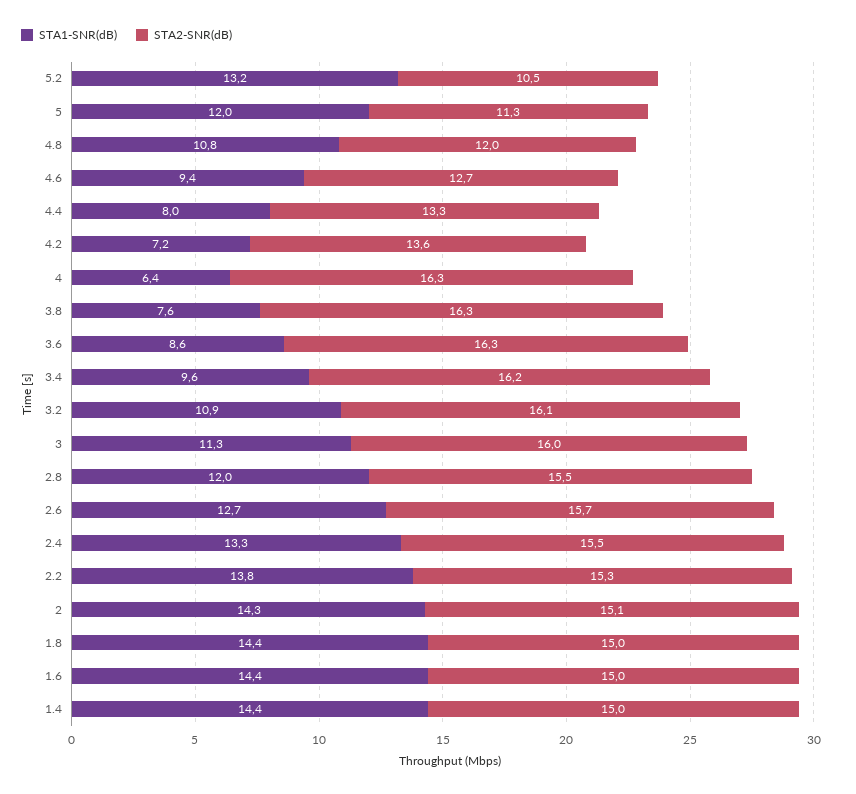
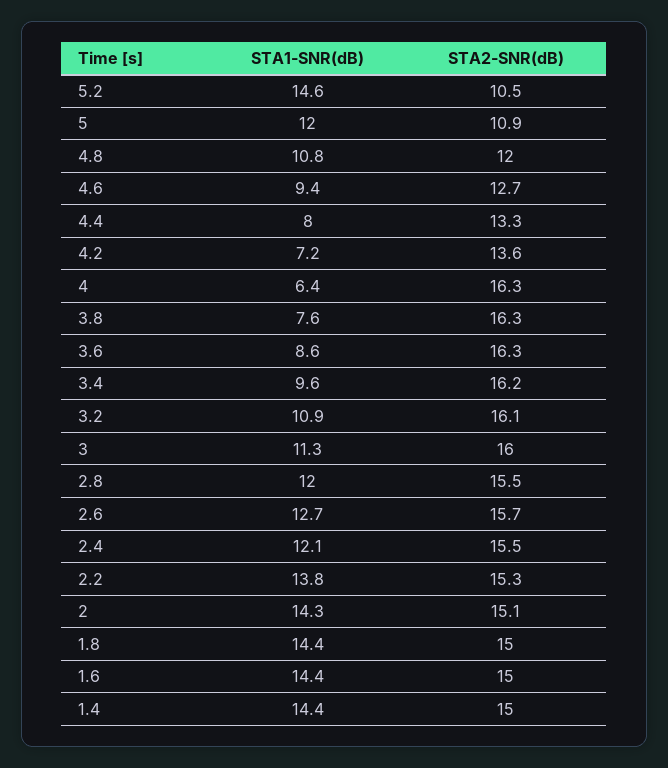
STA1-SNR(dB), 5.2: 13.2 -> 14.6
STA2-SNR(dB), 5: 11.3 -> 10.9
STA1-SNR(dB), 2.4: 13.3 -> 12.1

